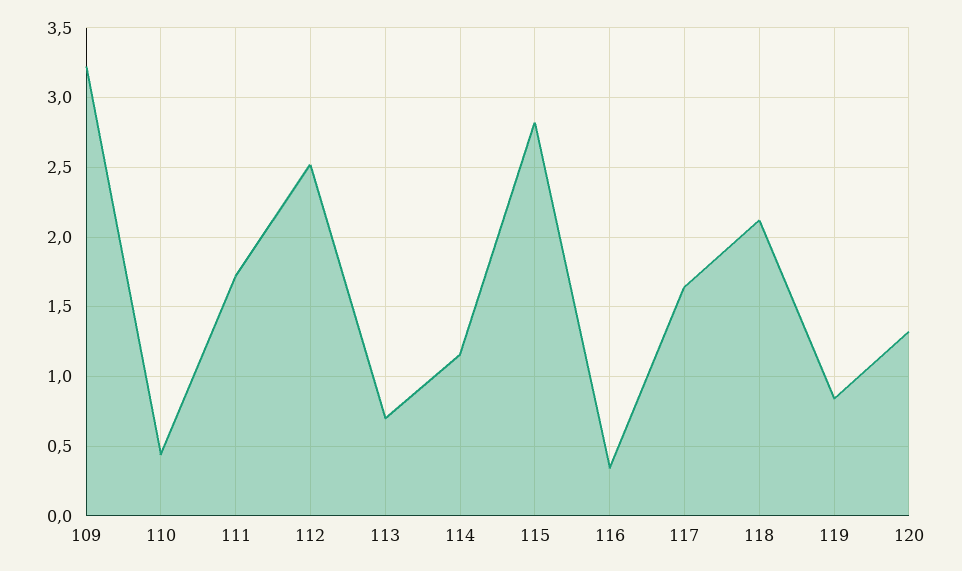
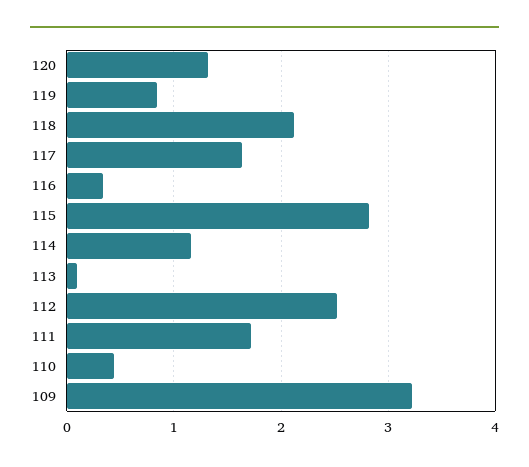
113: 0.7 -> 0.1

